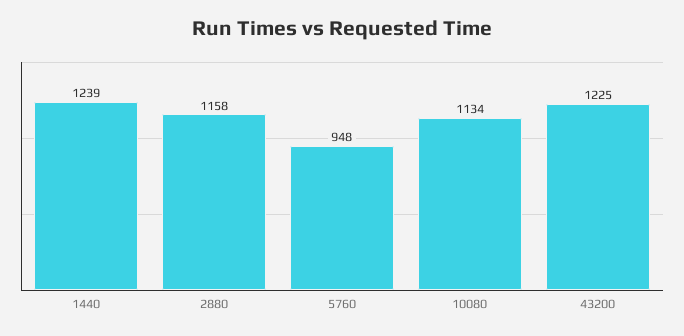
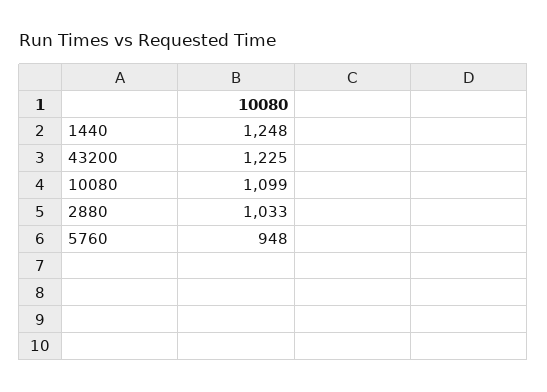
1440: 1239 -> 1248
2880: 1158 -> 1033
10080: 1134 -> 1099

